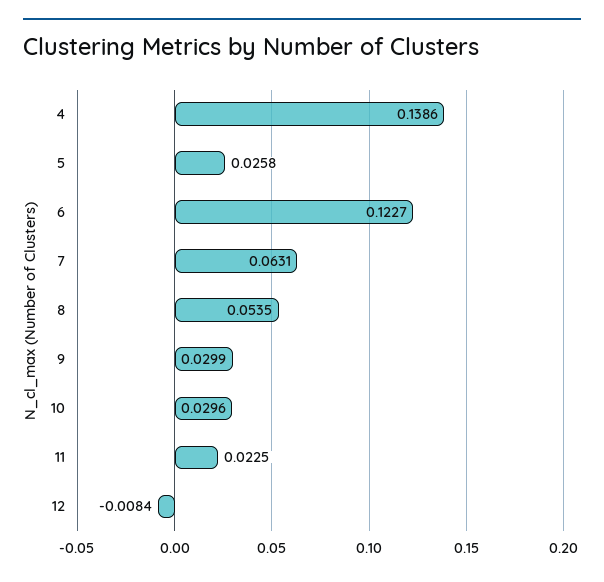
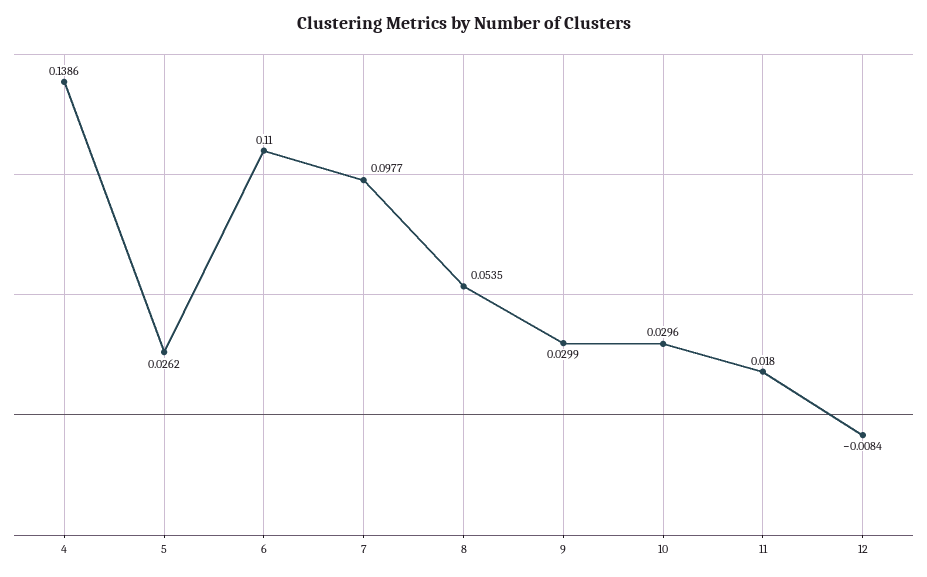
5: 0.0258 -> 0.0262
6: 0.1227 -> 0.11
7: 0.0631 -> 0.0977
11: 0.0225 -> 0.018

